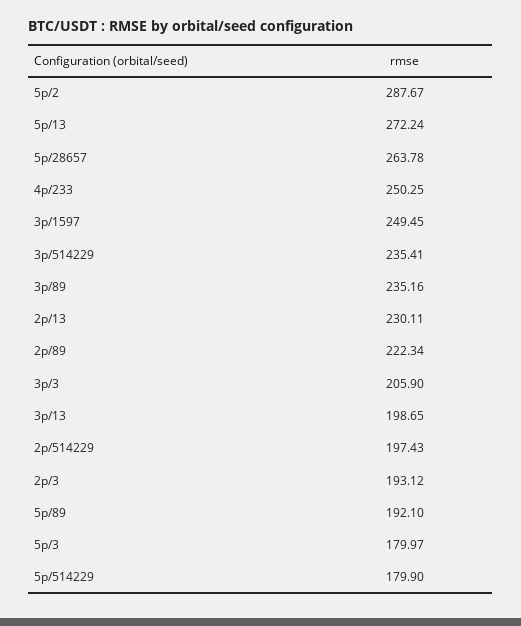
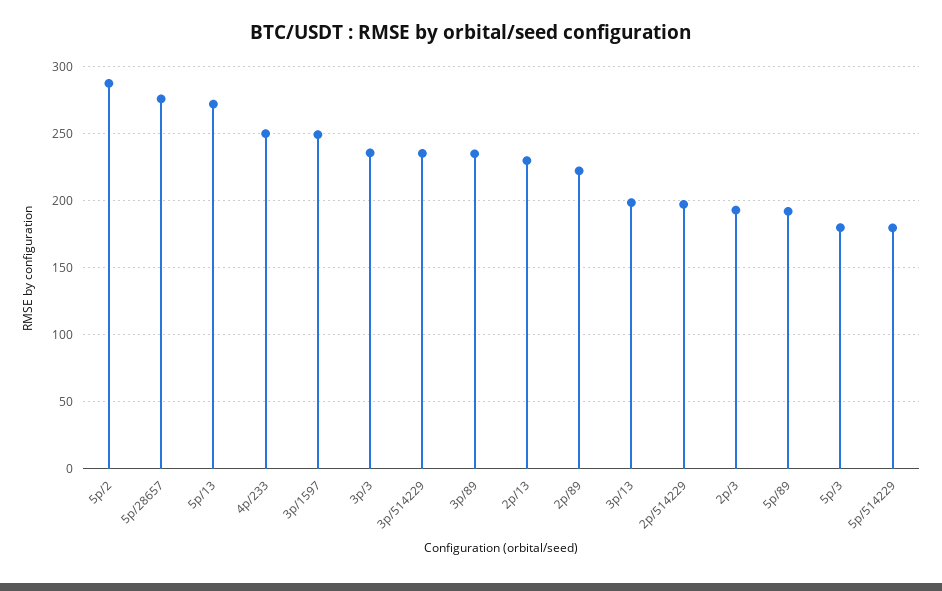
5p/28657: 263.78 -> 275
3p/3: 205.9 -> 235

